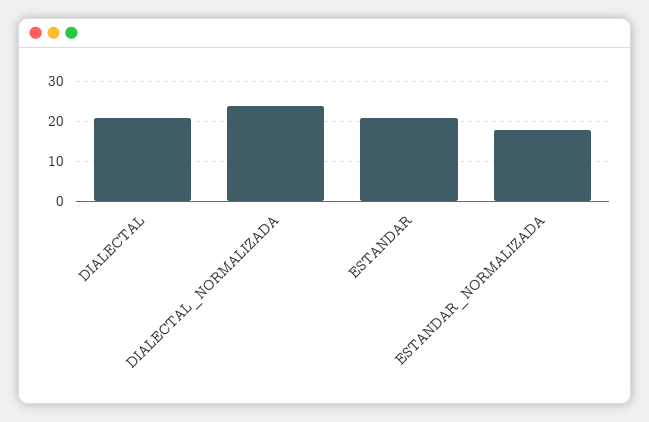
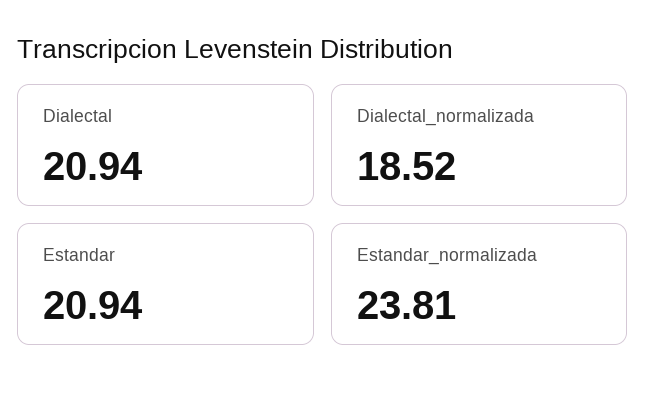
DIALECTAL_NORMALIZADA: 24 -> 18.52
ESTANDAR_NORMALIZADA: 18 -> 23.81

